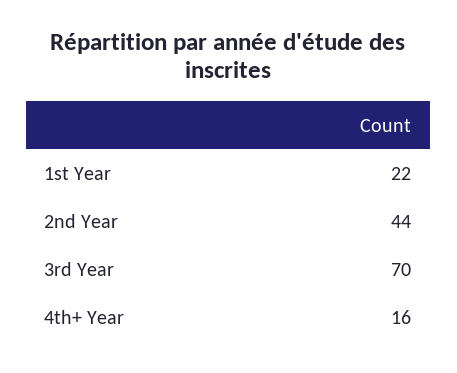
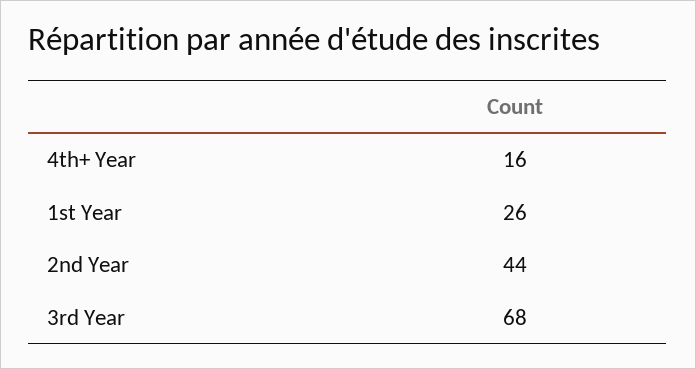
1st Year: 22 -> 26
3rd Year: 70 -> 68

